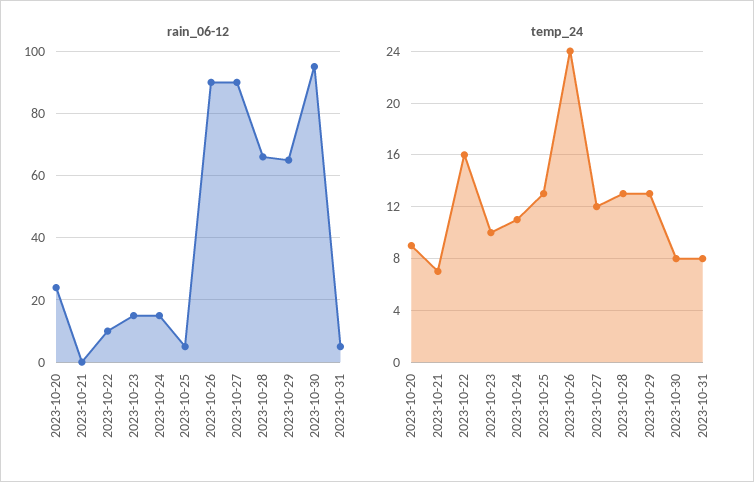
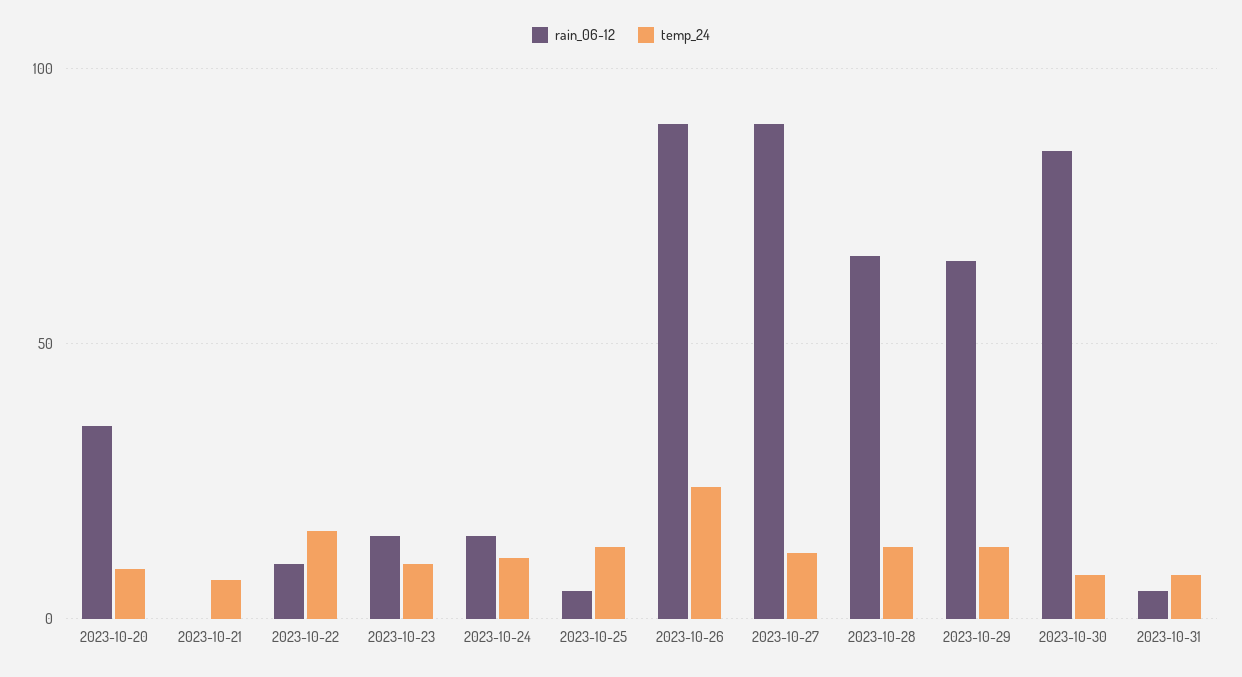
rain_06-12, 2023-10-20: 25 -> 35
rain_06-12, 2023-10-30: 95 -> 85

